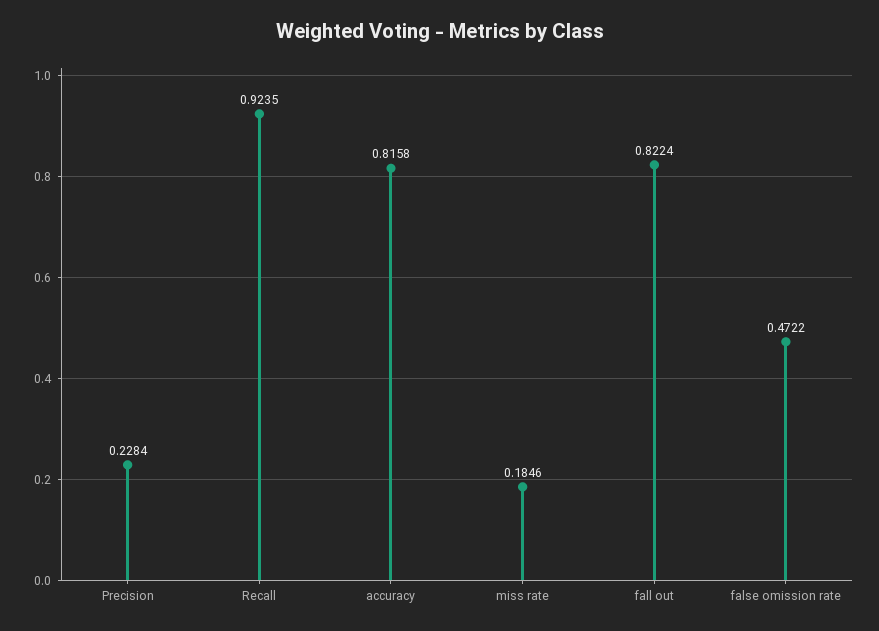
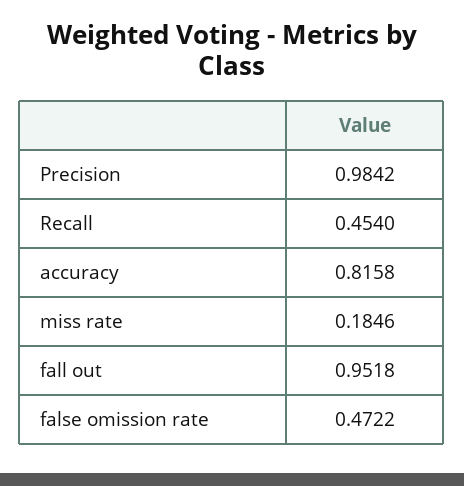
Precision: 0.2284 -> 0.9842
Recall: 0.9235 -> 0.454
fall out: 0.8224 -> 0.9518

